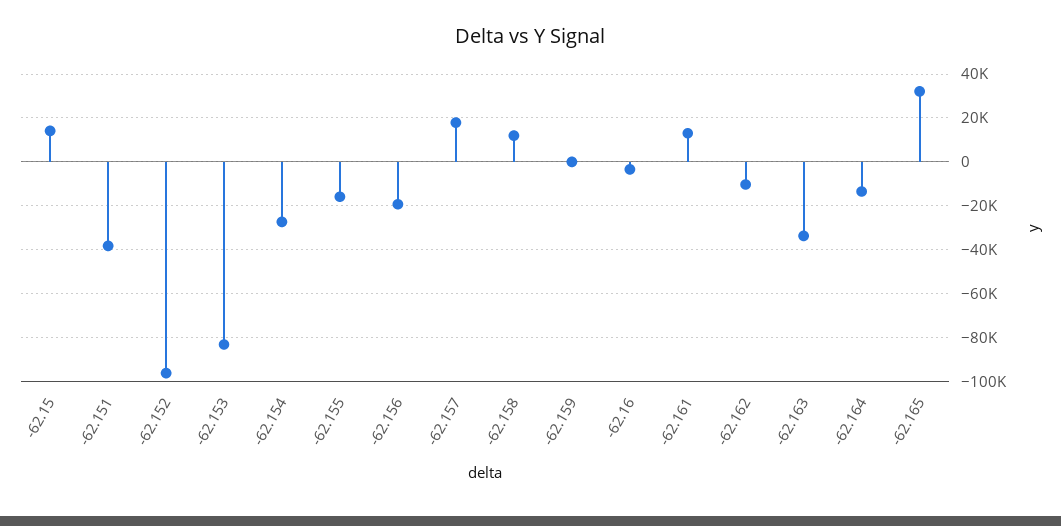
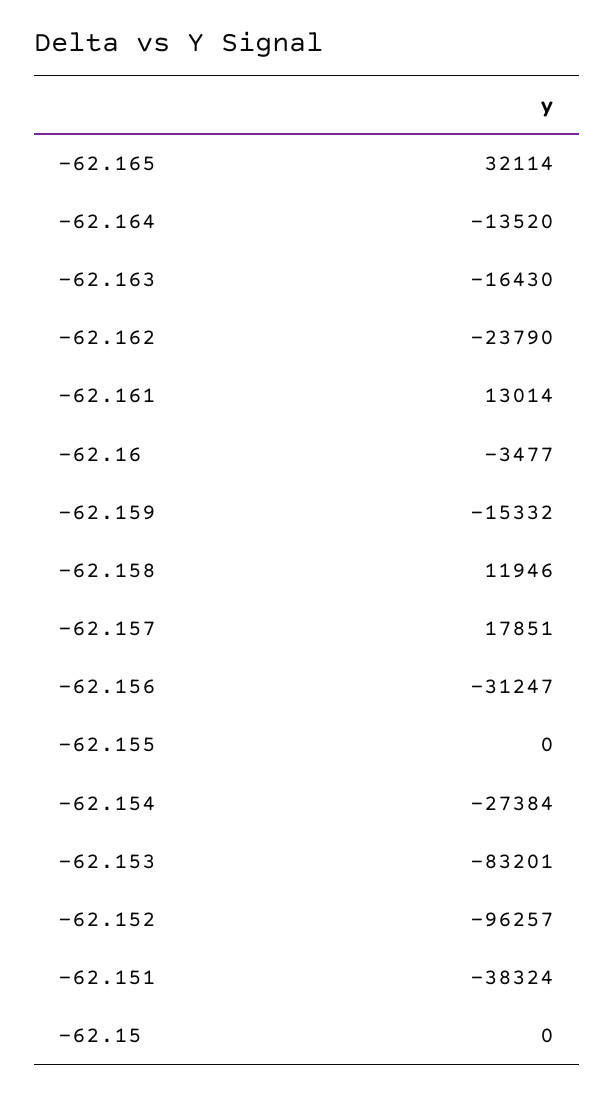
-62.15: 15000 -> 0
-62.155: -15000 -> 0
-62.156: -20000 -> -31247
-62.159: 0 -> -15332
-62.162: -10000 -> -23790
-62.163: -35000 -> -16430

